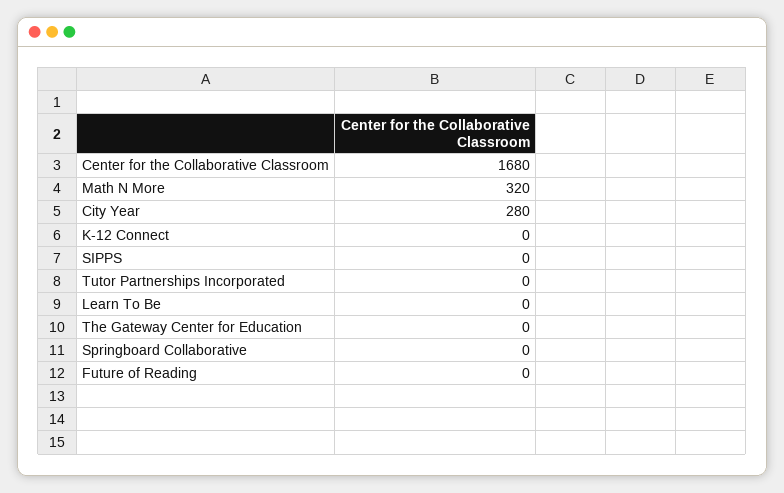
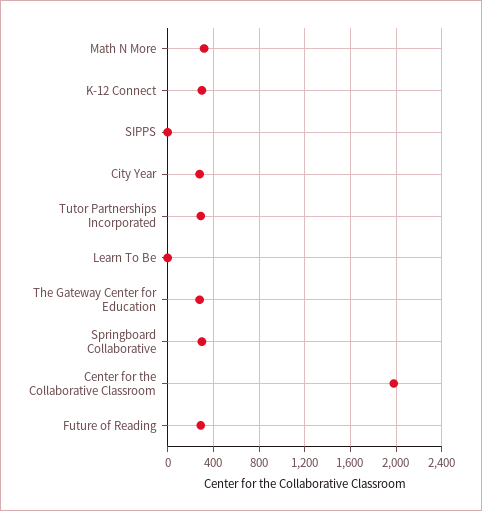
Center for the Collaborative Classroom: 1680 -> 2000
K-12 Connect: 0 -> 300
Tutor Partnerships Incorporated: 0 -> 300
The Gateway Center for Education: 0 -> 300
Springboard Collaborative: 0 -> 300
Future of Reading: 0 -> 300

